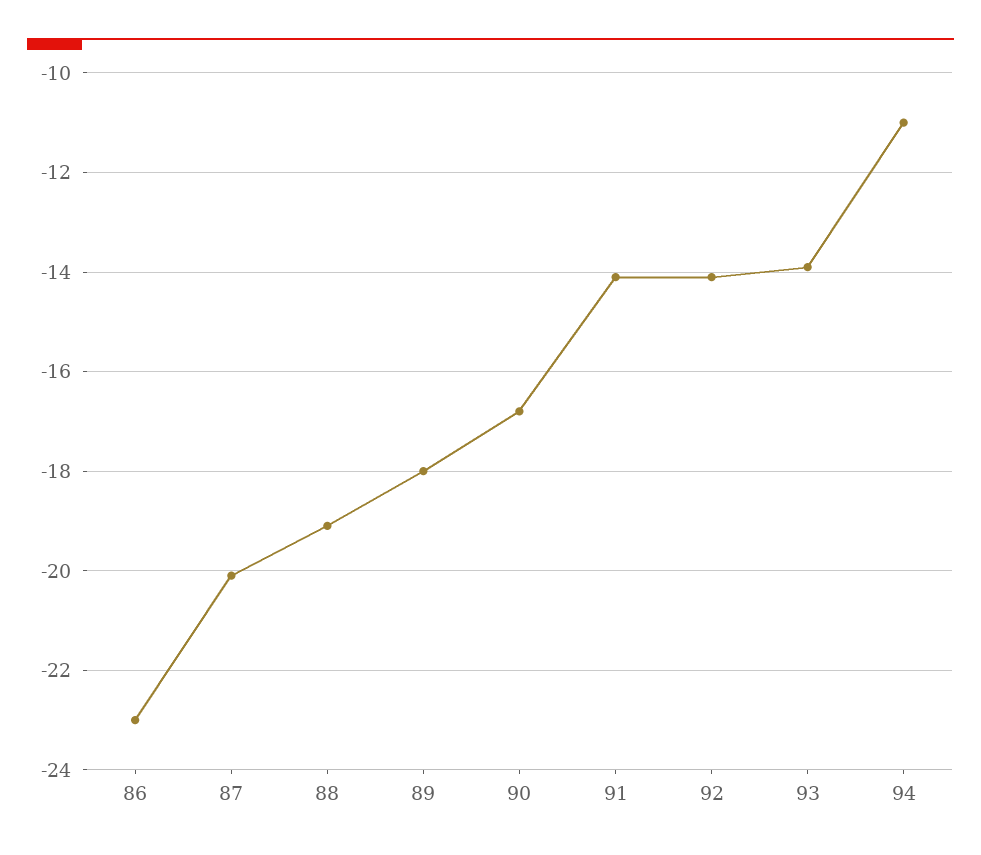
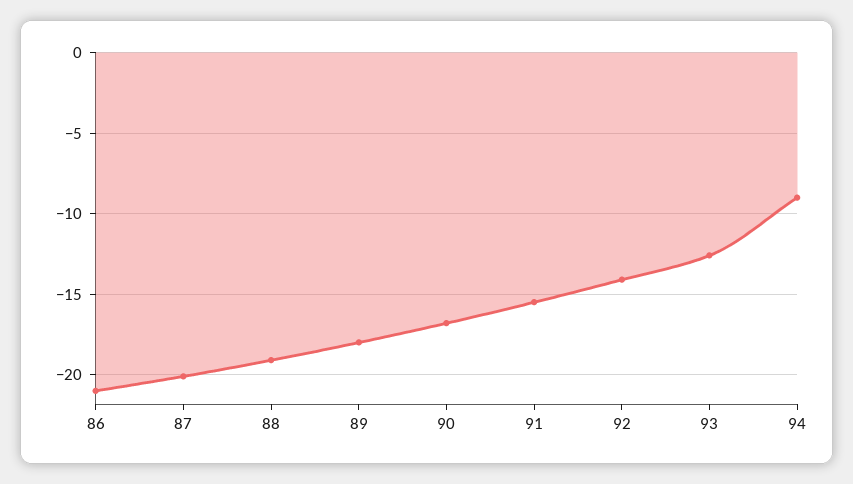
86: -23 -> -21
91: -14 -> -15.5
93: -14 -> -12.5
94: -11 -> -9

